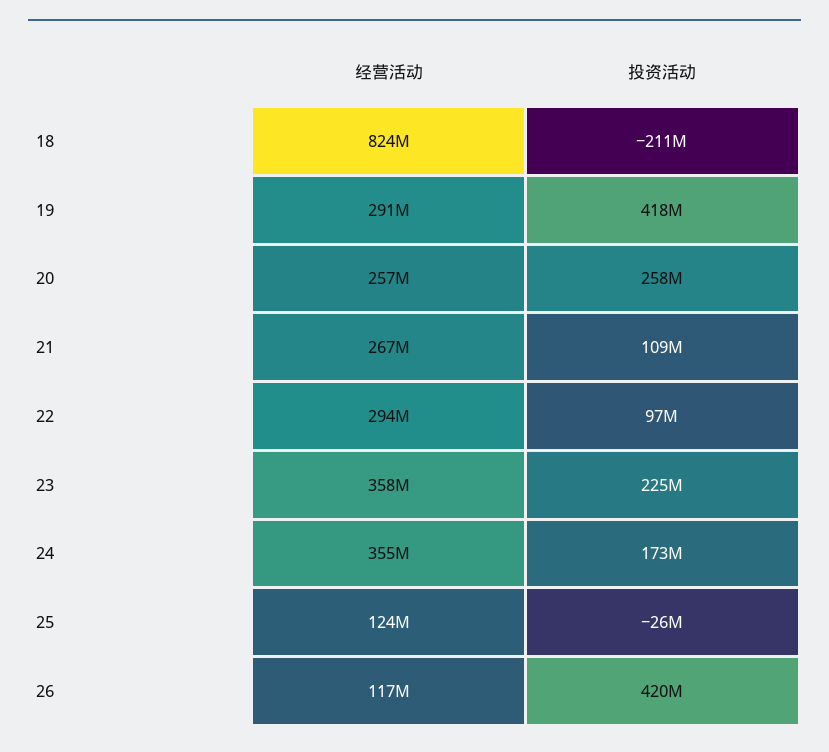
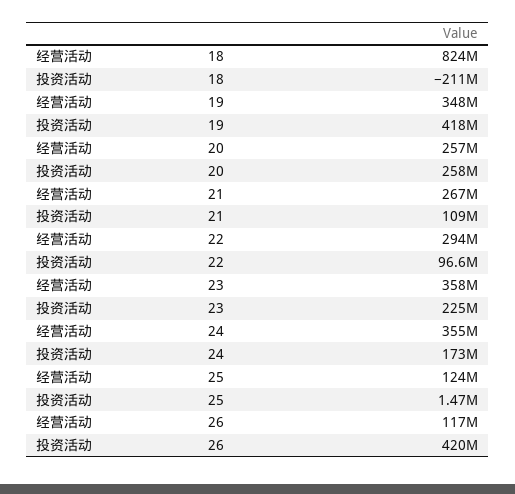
经营活动, 19: 291000000 -> 348000000
投资活动, 25: -26000000 -> 1470000

